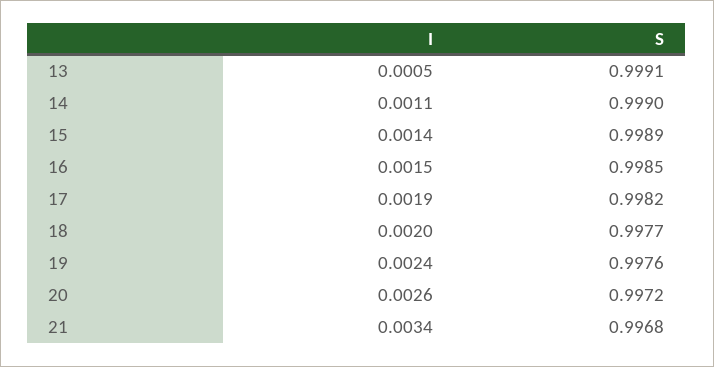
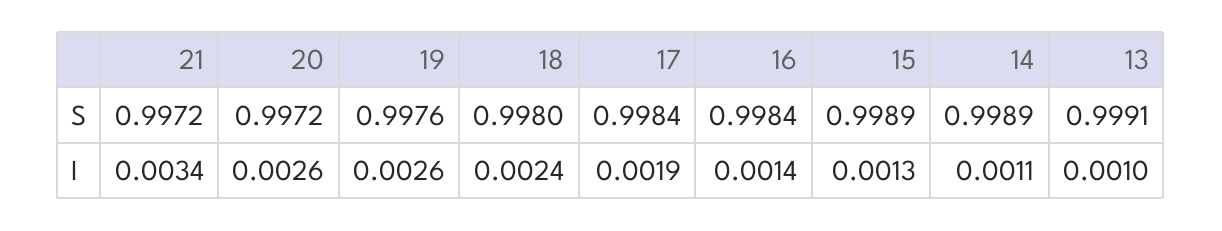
I, 13: 0.0005 -> 0.001
S, 14: 0.999 -> 0.9989
I, 15: 0.0014 -> 0.0013
I, 16: 0.0015 -> 0.0014
S, 16: 0.9985 -> 0.9984
S, 17: 0.9982 -> 0.9984
I, 18: 0.002 -> 0.0024
S, 18: 0.9977 -> 0.998
I, 19: 0.0024 -> 0.0026
S, 21: 0.9968 -> 0.9972

